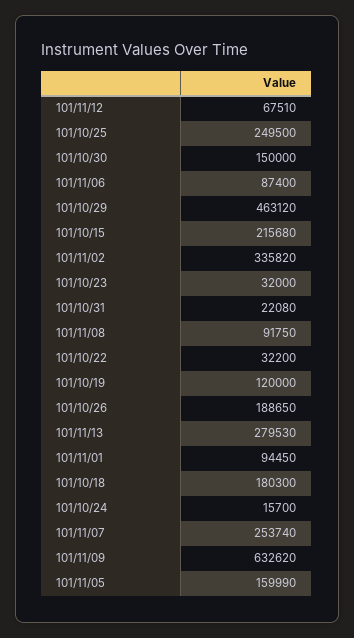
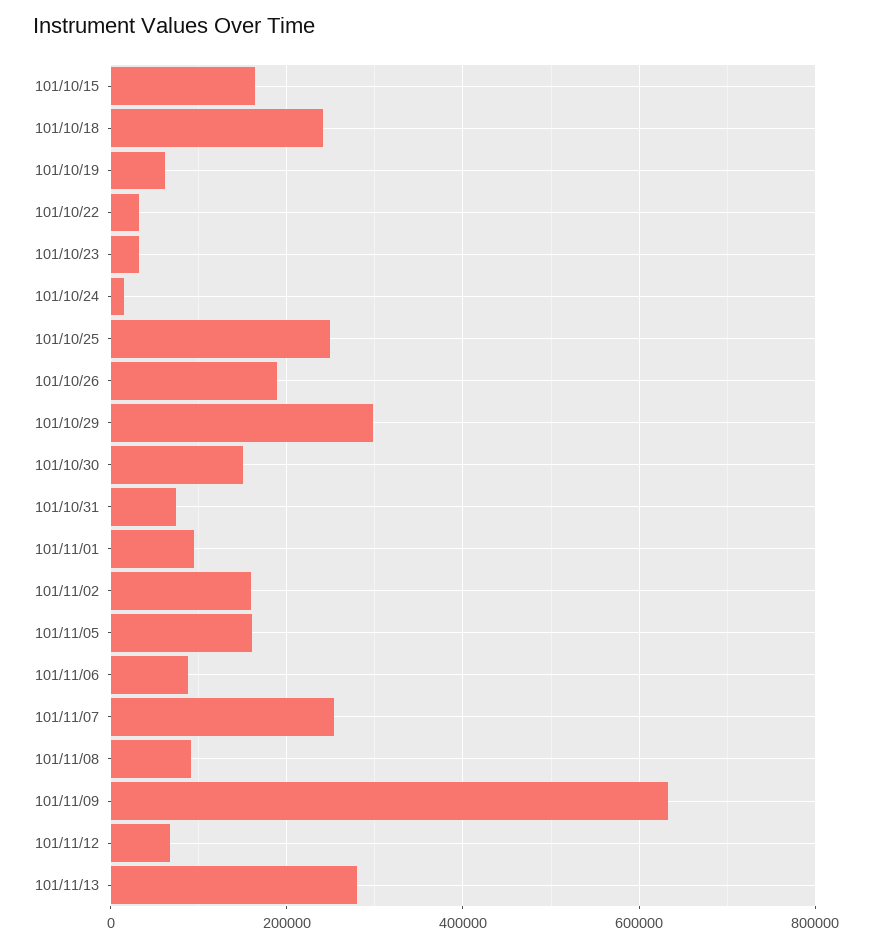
101/10/29: 463120 -> 300000
101/10/15: 215680 -> 160000
101/11/02: 335820 -> 160000
101/10/31: 22080 -> 80000
101/10/19: 120000 -> 60000
101/10/18: 180300 -> 240000

